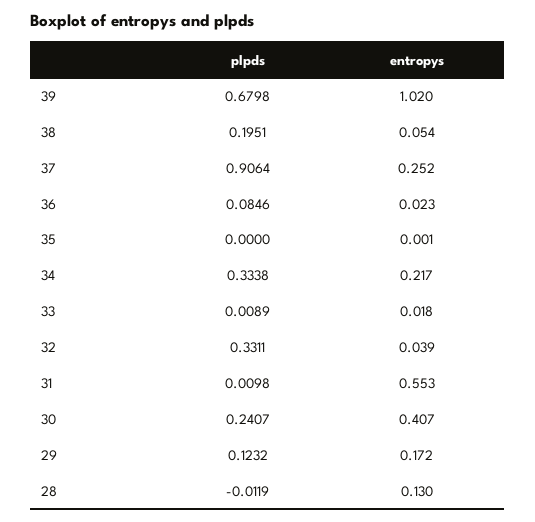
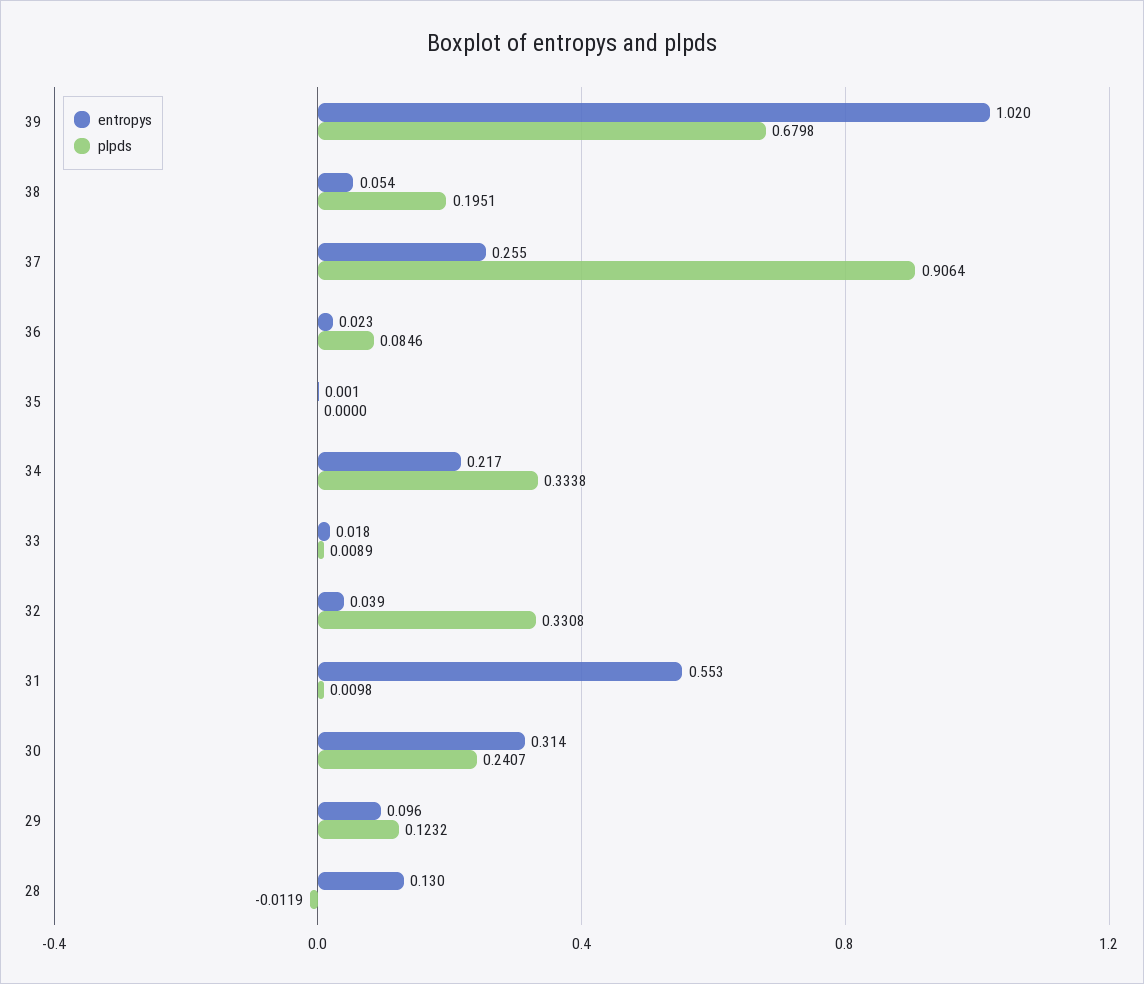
entropys, 37: 0.252 -> 0.255
plpds, 32: 0.3311 -> 0.3308
entropys, 30: 0.407 -> 0.314
entropys, 29: 0.172 -> 0.096

